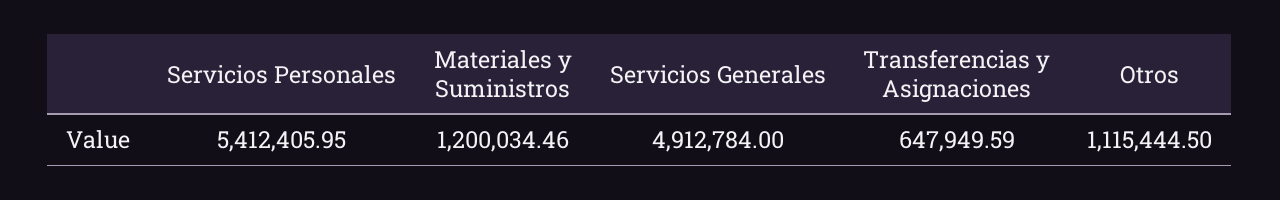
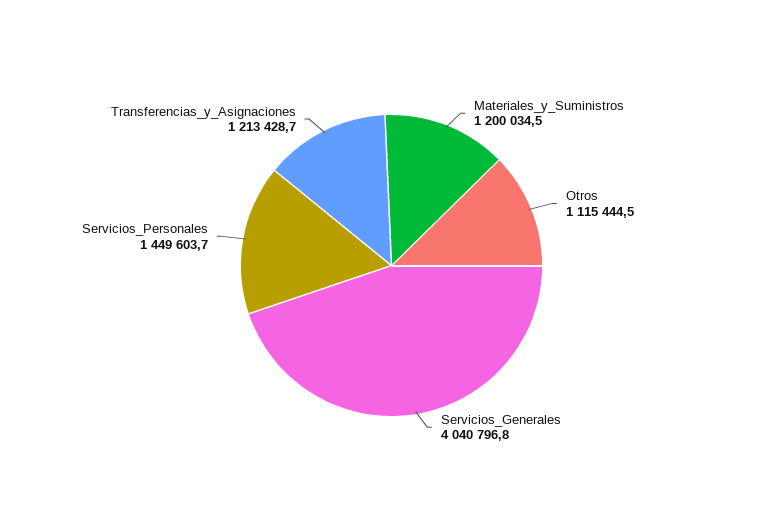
Servicios Personales: 5412405.95 -> 1449603.7
Servicios Generales: 4912784 -> 4040796.8
Transferencias y Asignaciones: 647949.59 -> 1213428.7

